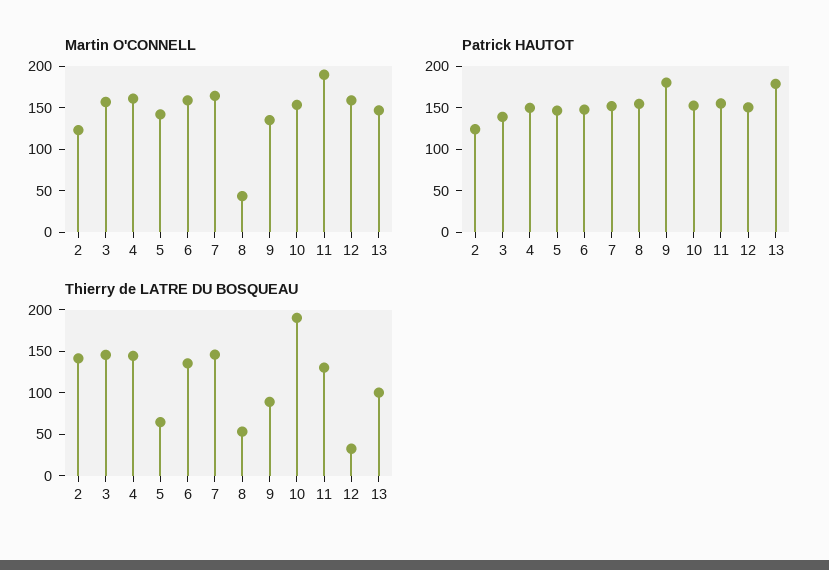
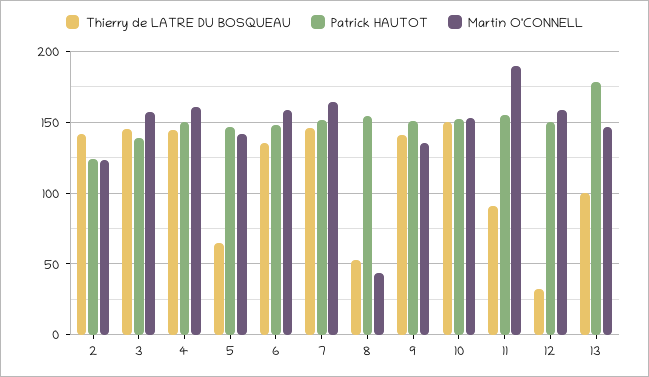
Patrick HAUTOT, 9: 180 -> 150
Thierry de LATRE DU BOSQUEAU, 9: 90 -> 140
Thierry de LATRE DU BOSQUEAU, 10: 190 -> 150
Thierry de LATRE DU BOSQUEAU, 11: 130 -> 90

